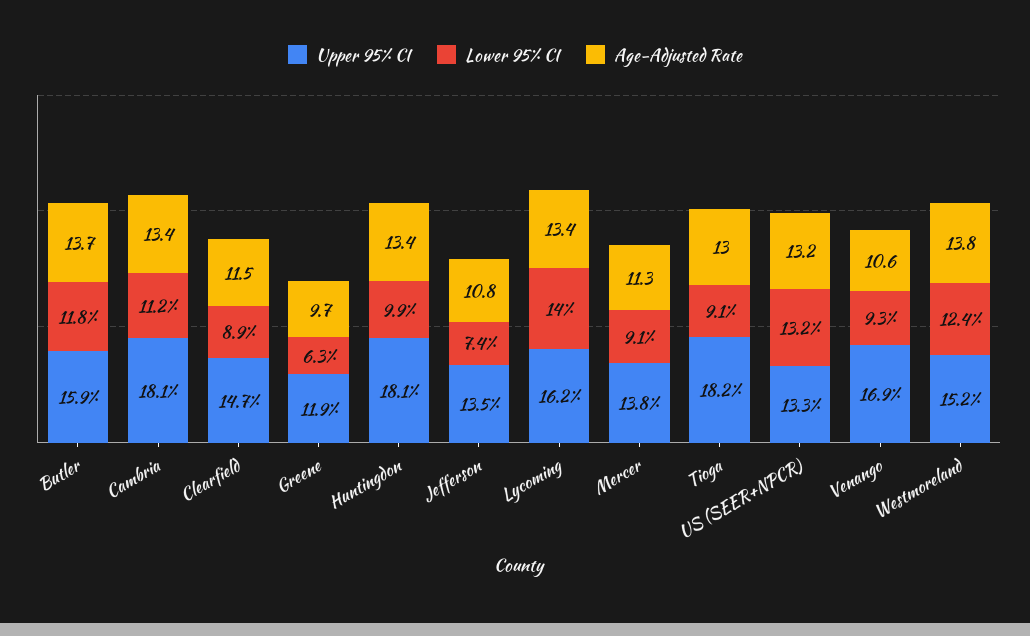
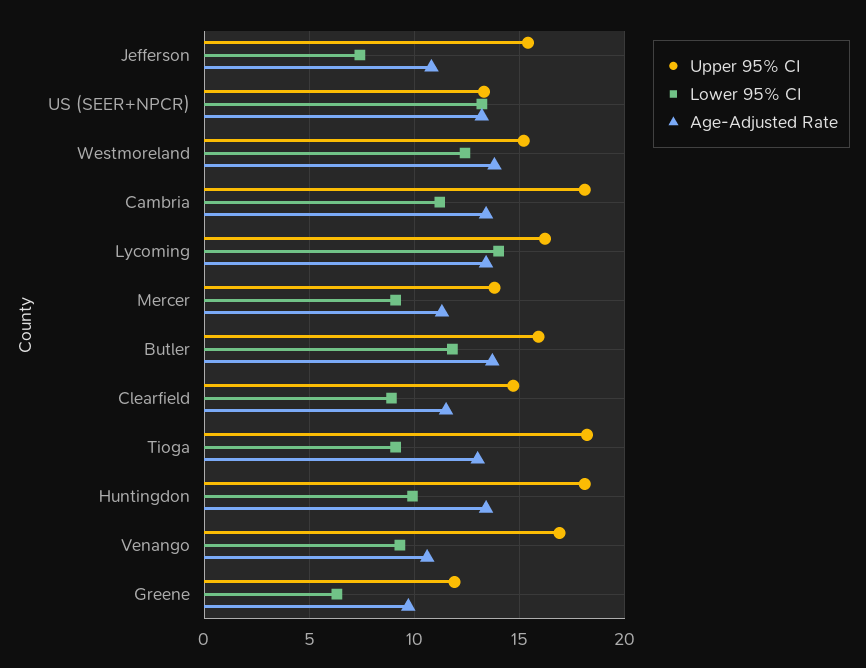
Upper 95% CI, Jefferson: 13.5 -> 15.5

